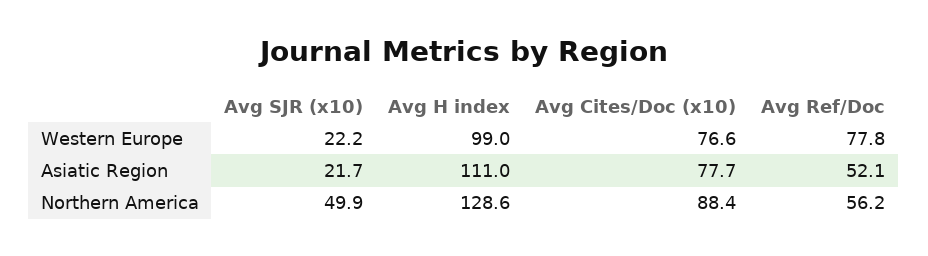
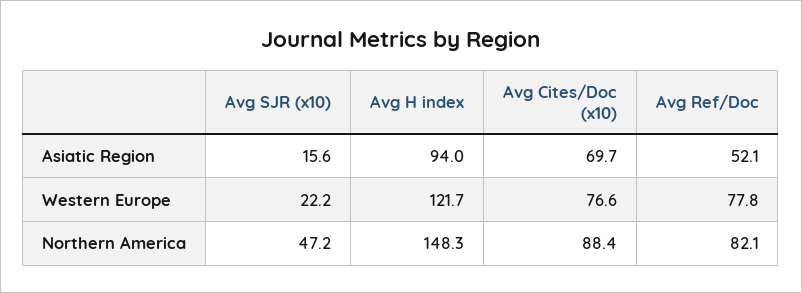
Avg H index, Western Europe: 99 -> 121.7
Avg SJR (x10), Asiatic Region: 21.7 -> 15.6
Avg H index, Asiatic Region: 111 -> 94
Avg Cites/Doc (x10), Asiatic Region: 77.7 -> 69.7
Avg SJR (x10), Northern America: 49.9 -> 47.2
Avg H index, Northern America: 128.6 -> 148.3
Avg Ref/Doc, Northern America: 56.2 -> 82.1

